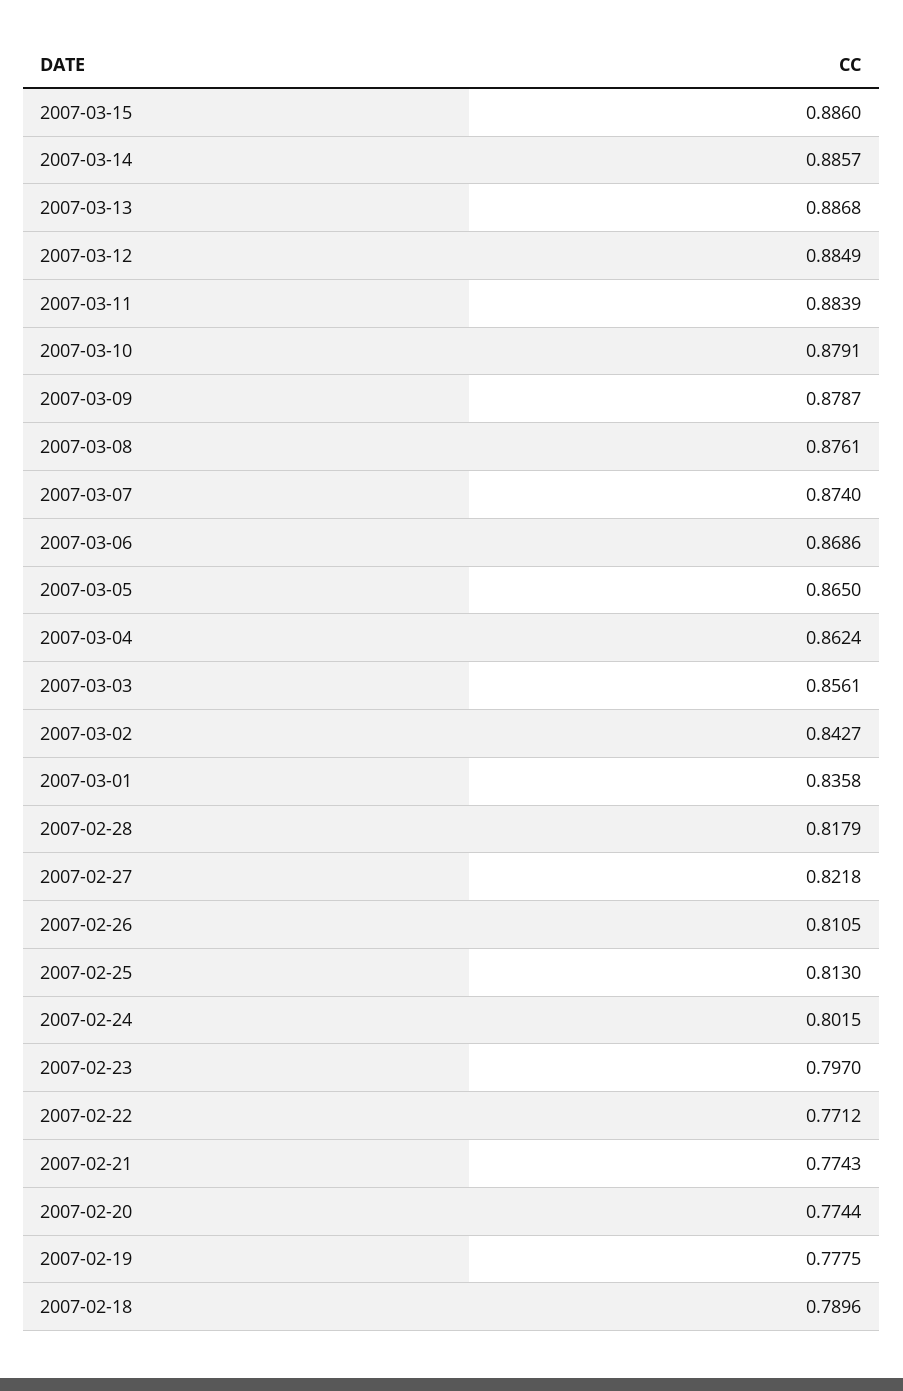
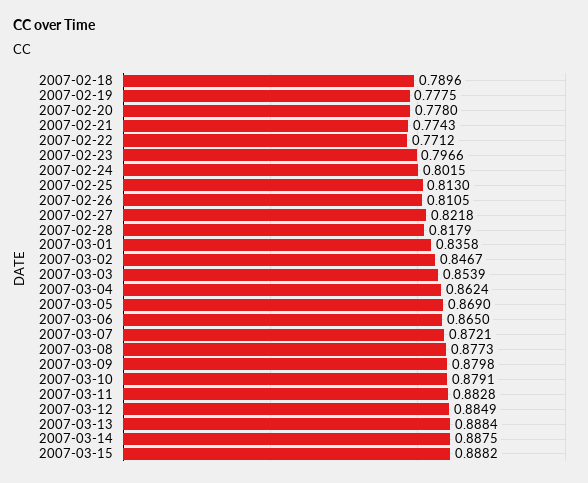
2007-03-15: 0.886 -> 0.8882
2007-03-14: 0.8857 -> 0.8875
2007-03-13: 0.8868 -> 0.8884
2007-03-11: 0.8839 -> 0.8828
2007-03-09: 0.8787 -> 0.8798
2007-03-08: 0.8761 -> 0.8773
2007-03-07: 0.874 -> 0.8721
2007-03-06: 0.8686 -> 0.865
2007-03-05: 0.865 -> 0.869
2007-03-03: 0.8561 -> 0.8539
2007-03-02: 0.8427 -> 0.8467
2007-02-23: 0.797 -> 0.7966
2007-02-20: 0.7744 -> 0.778

